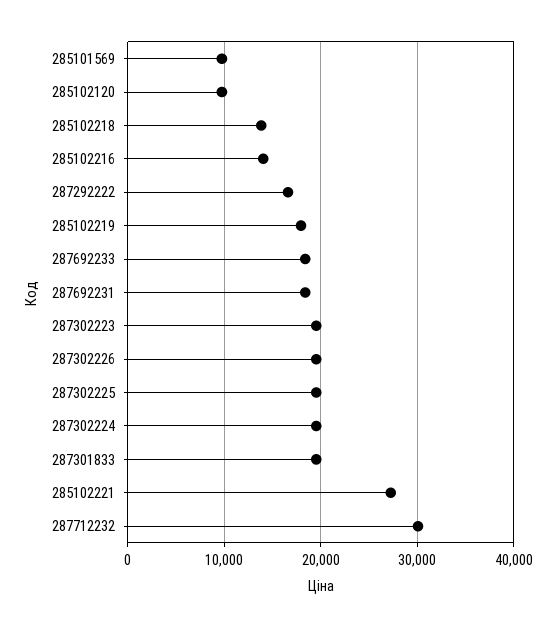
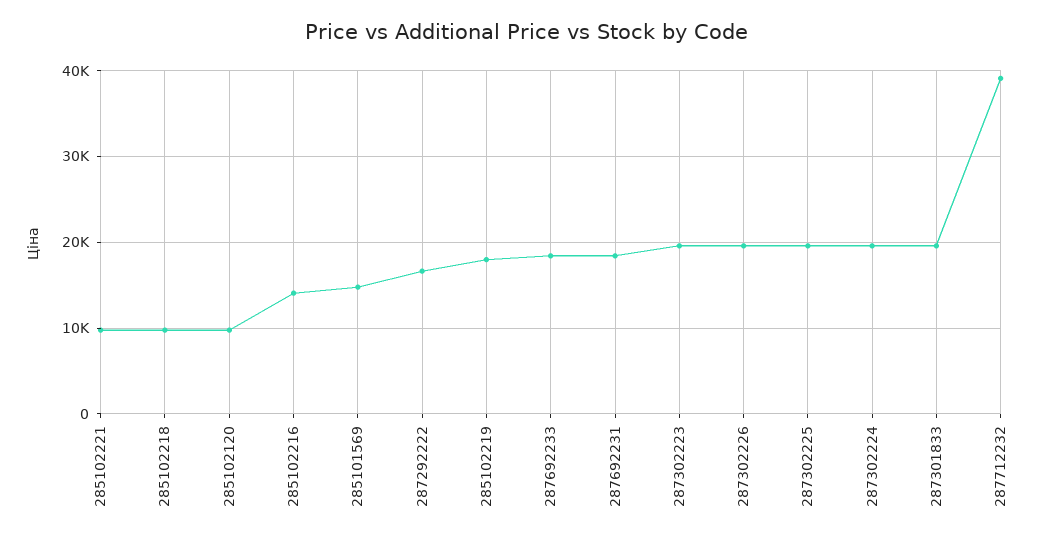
285101569: 10000 -> 15000
285102218: 14000 -> 10000
285102221: 27000 -> 10000
287712232: 30000 -> 39000

